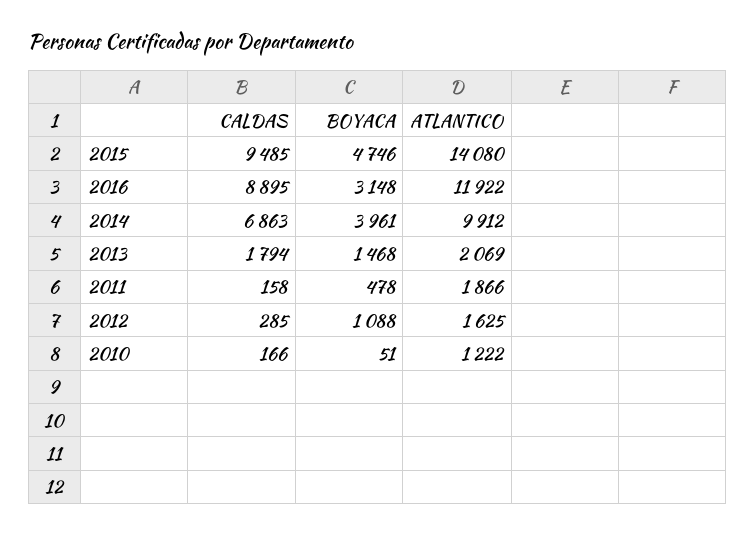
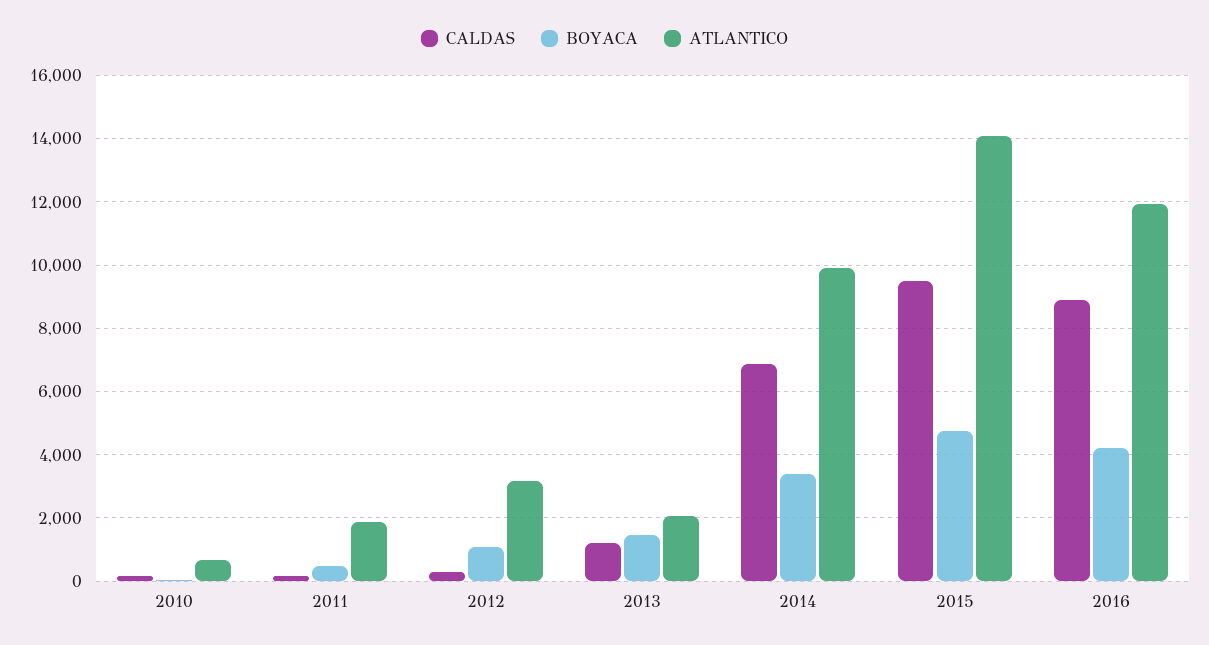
BOYACA, 2016: 3148 -> 4200
BOYACA, 2014: 3961 -> 3400
CALDAS, 2013: 1794 -> 1200
ATLANTICO, 2012: 1625 -> 3200
ATLANTICO, 2010: 1222 -> 600

